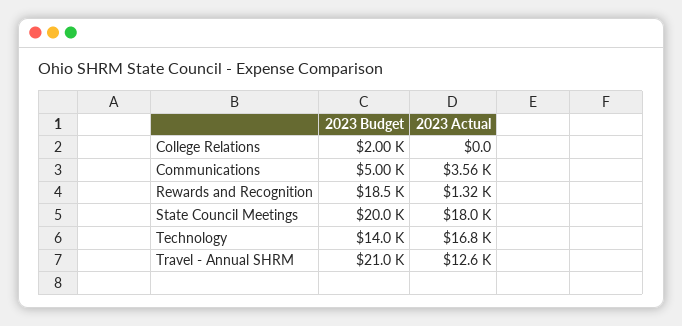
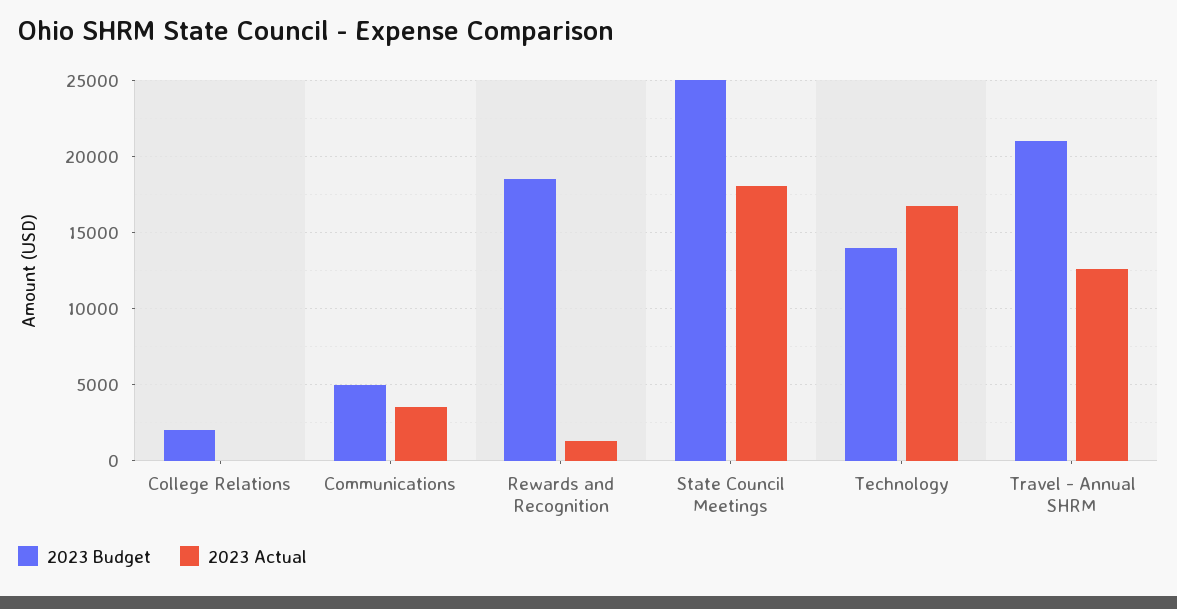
2023 Budget, State Council Meetings: 20000 -> 25000

